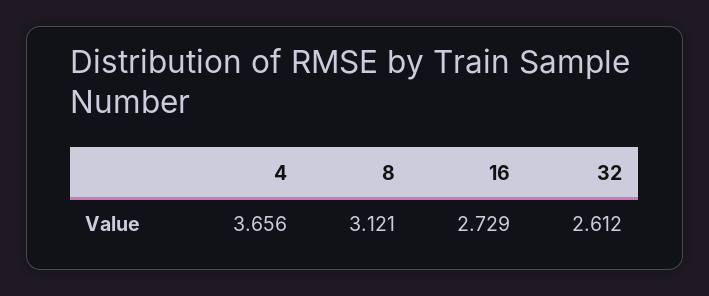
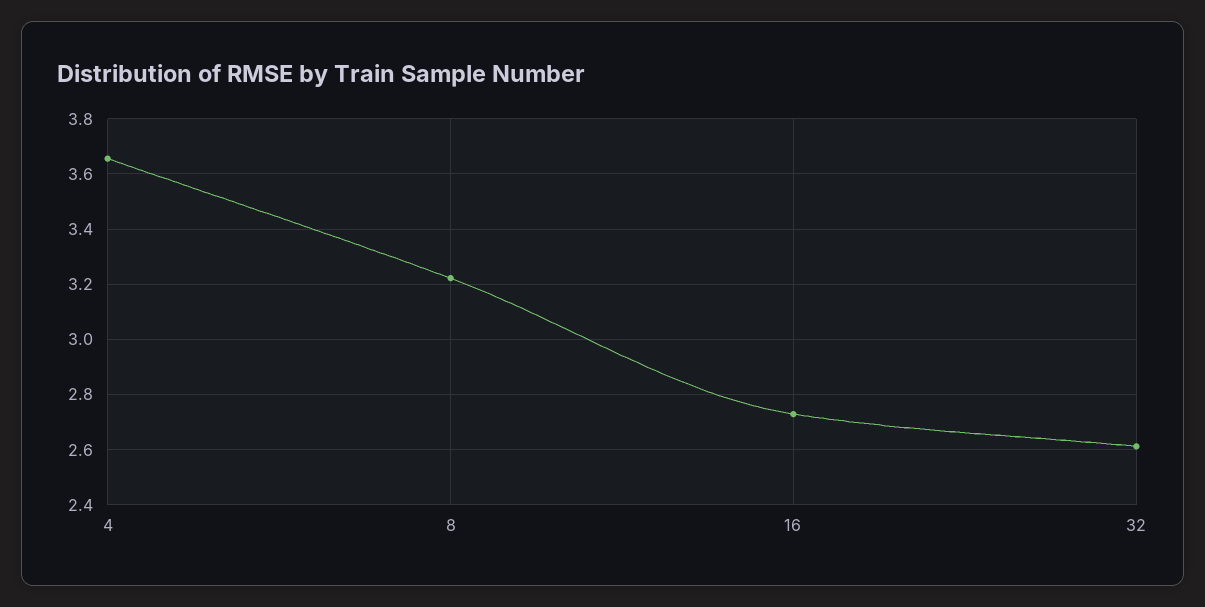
8: 3.121 -> 3.225

